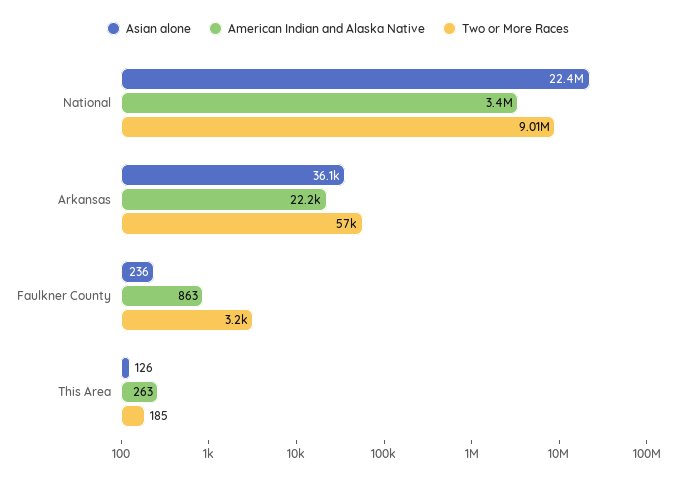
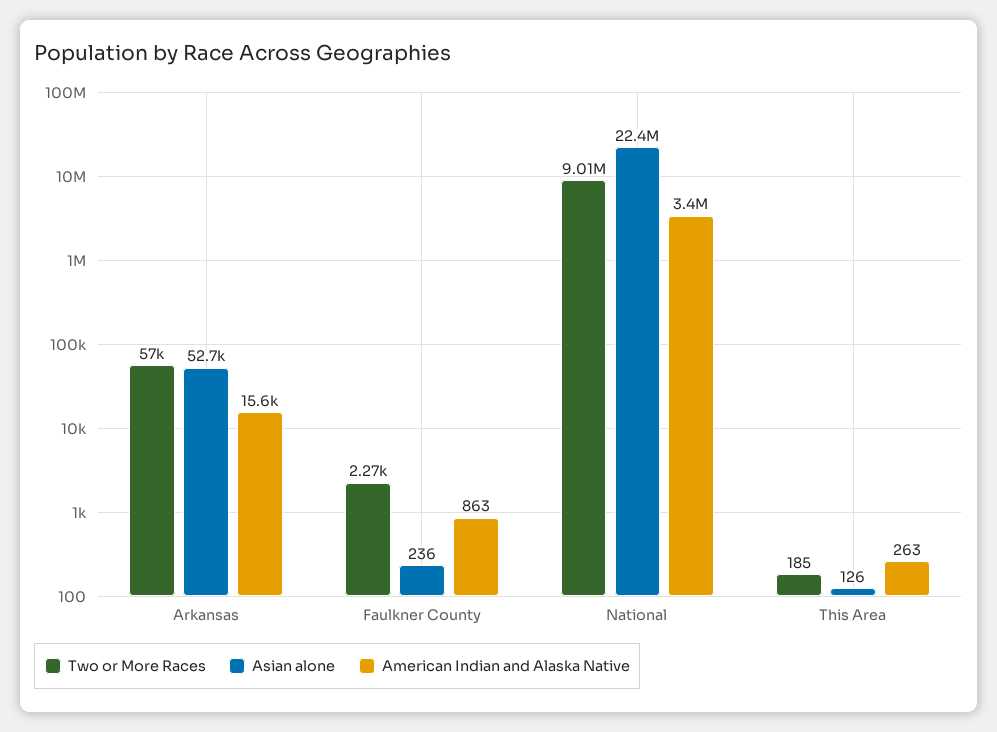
Asian alone, Arkansas: 36100 -> 52700
American Indian and Alaska Native, Arkansas: 22200 -> 15600
Two or More Races, Faulkner County: 3200 -> 2270

